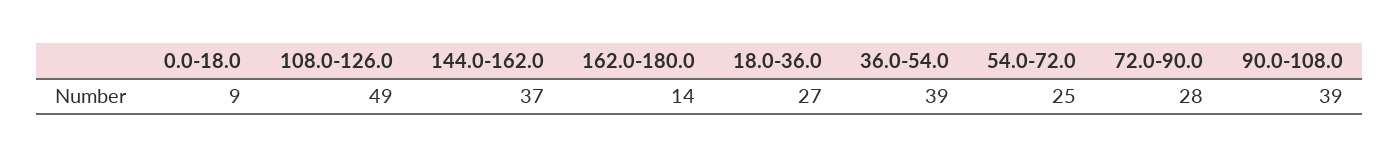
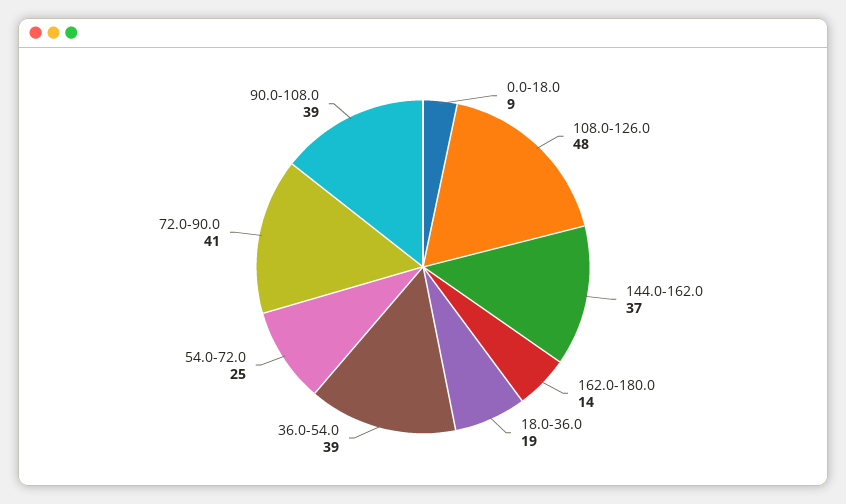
108.0-126.0: 49 -> 48
18.0-36.0: 27 -> 19
72.0-90.0: 28 -> 41

